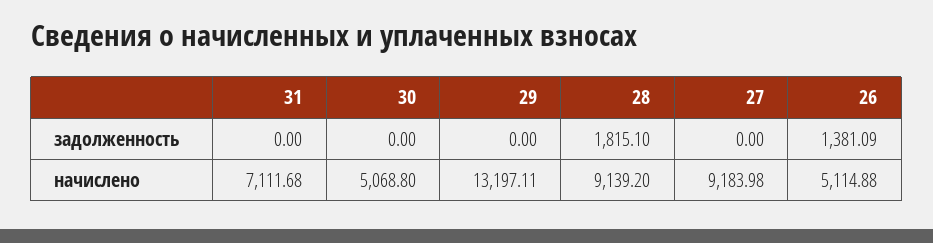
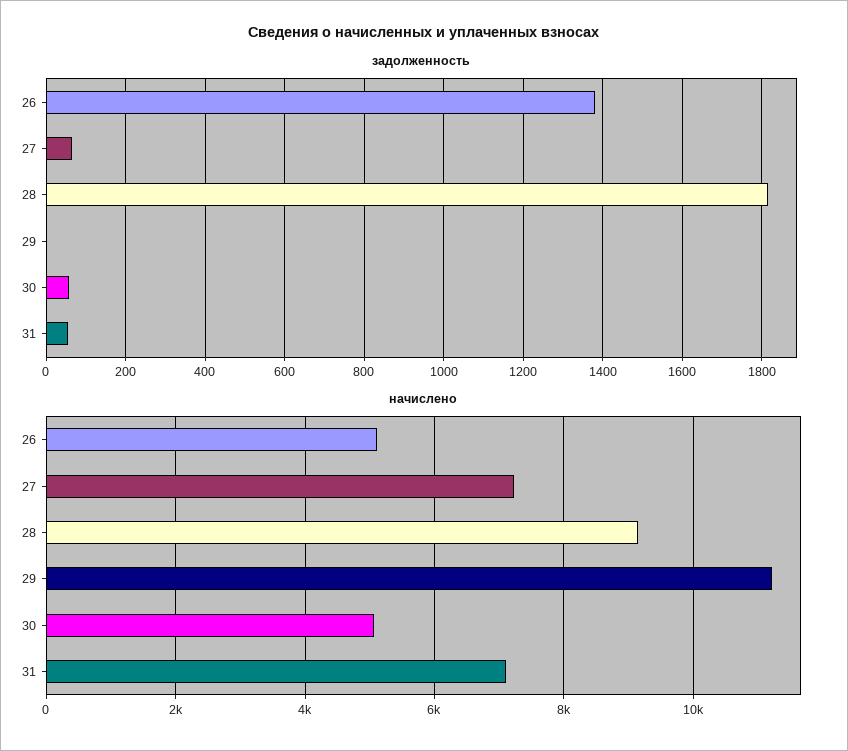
задолженность, 31: 0 -> 60
задолженность, 30: 0 -> 60
задолженность, 27: 0 -> 60
начислено, 29: 13197.11 -> 11200
начислено, 27: 9183.98 -> 7200

